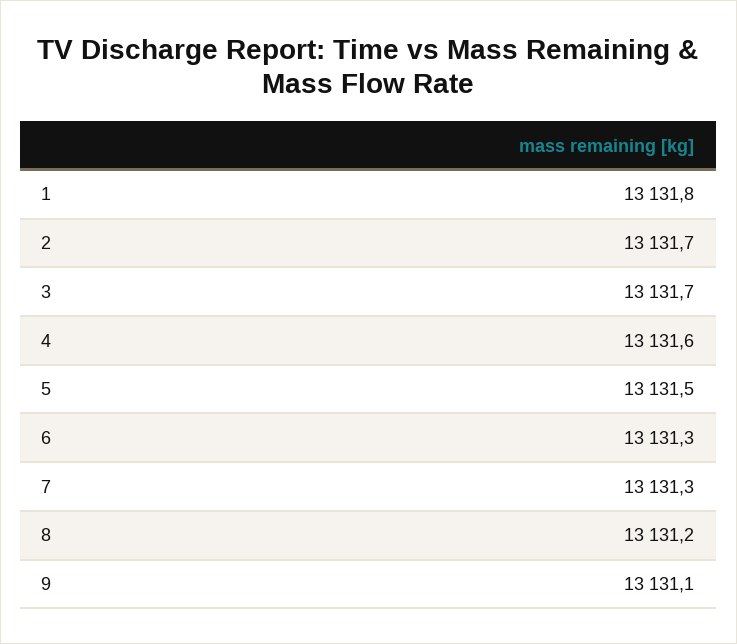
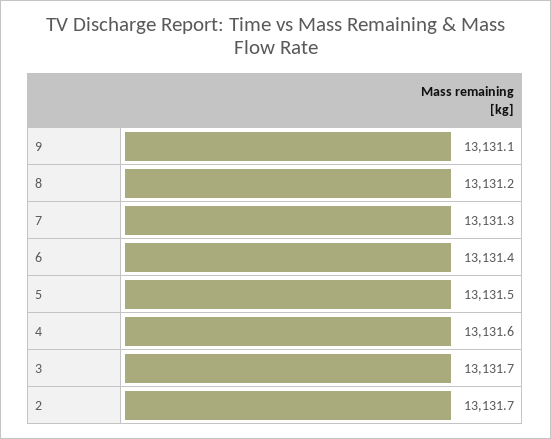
1: 13131.8 -> none
6: 13131.3 -> 13131.4

